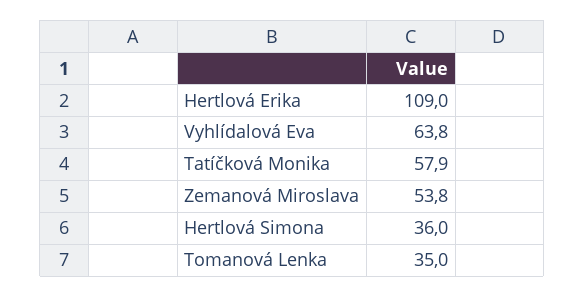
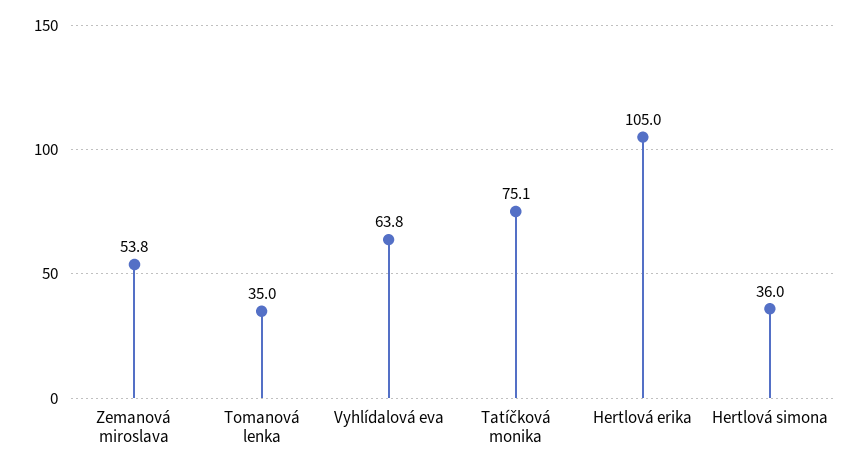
Hertlová Erika: 109 -> 105
Tatíčková Monika: 57.9 -> 75.1

